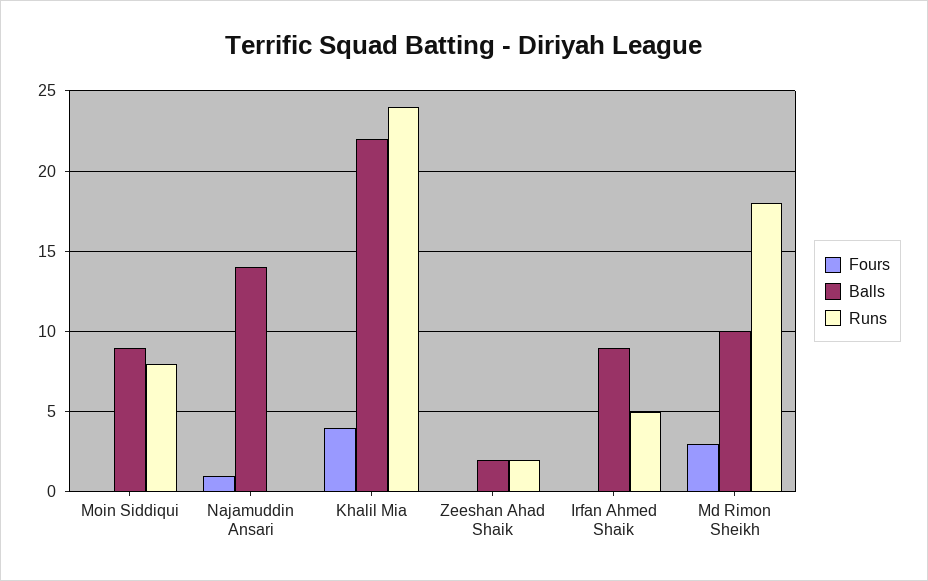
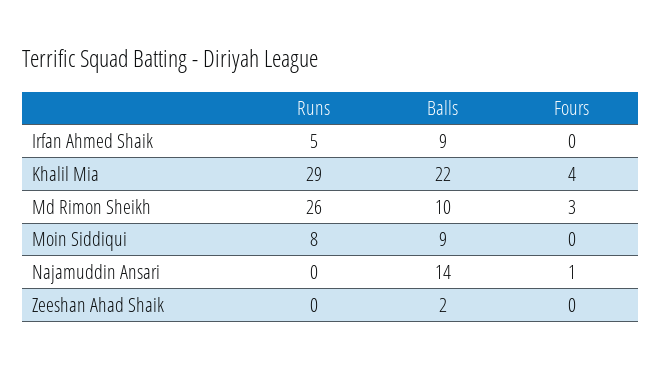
Runs, Khalil Mia: 24 -> 29
Runs, Zeeshan Ahad Shaik: 2 -> 0
Runs, Md Rimon Sheikh: 18 -> 26

